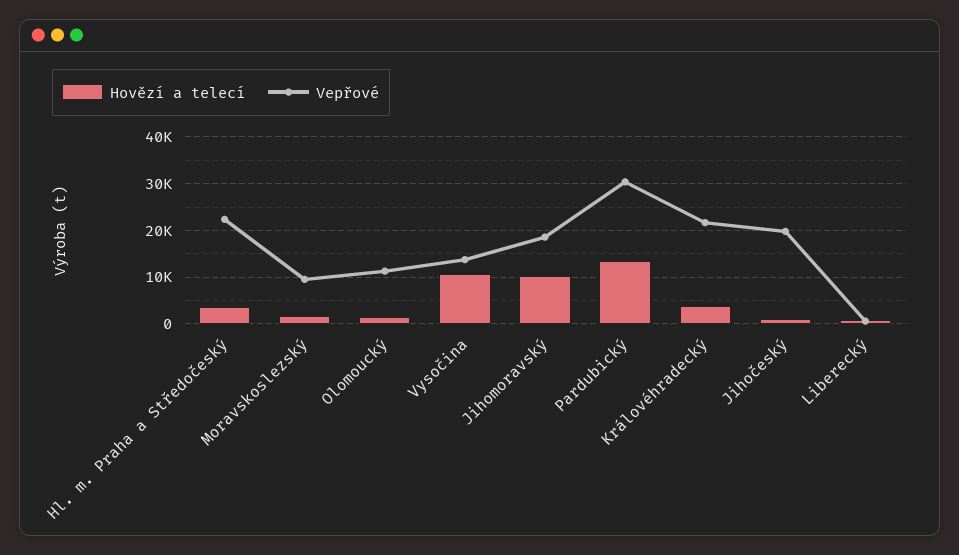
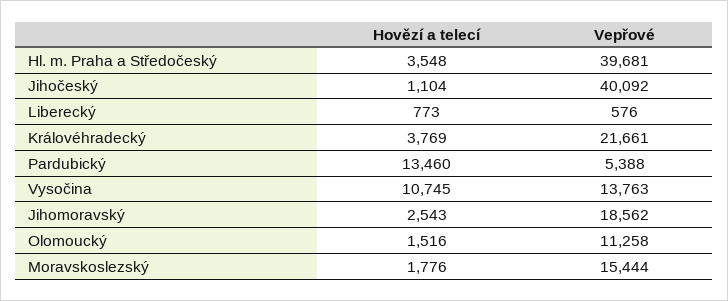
Vepřové, Hl. m. Praha a Středočeský: 22000 -> 39681
Vepřové, Moravskoslezský: 10000 -> 15444
Hovězí a telecí, Jihomoravský: 10000 -> 2543
Vepřové, Pardubický: 30000 -> 5388
Vepřové, Jihočeský: 20000 -> 40092

